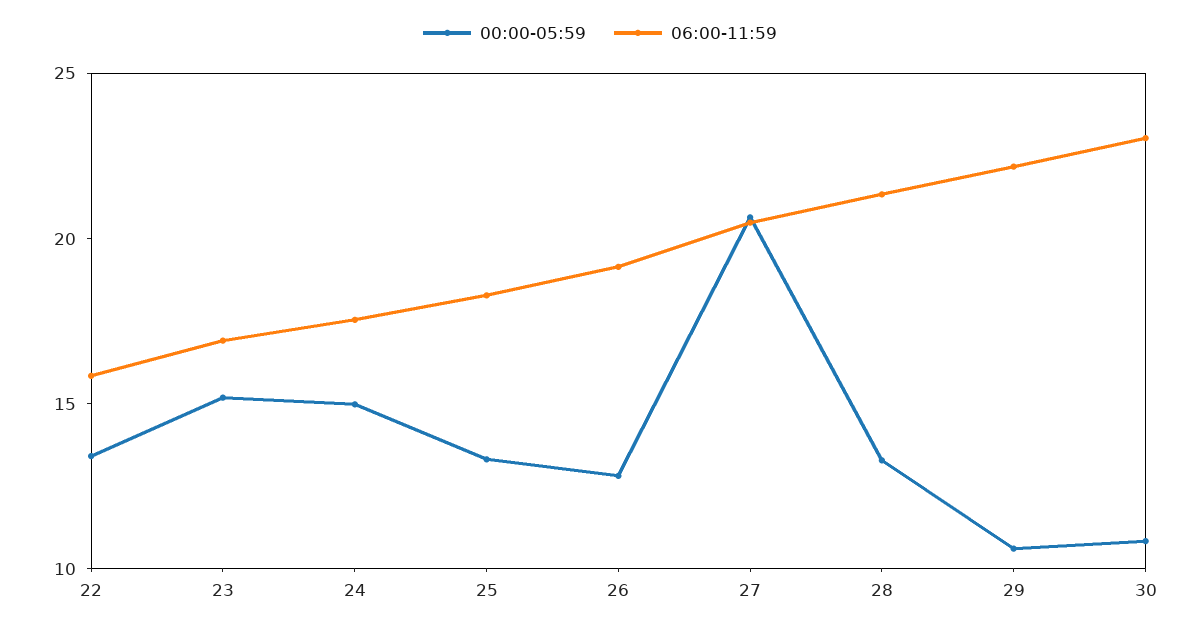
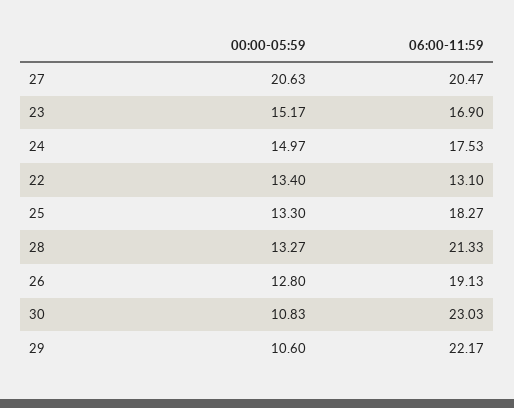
06:00-11:59, 22: 16 -> 13.1

